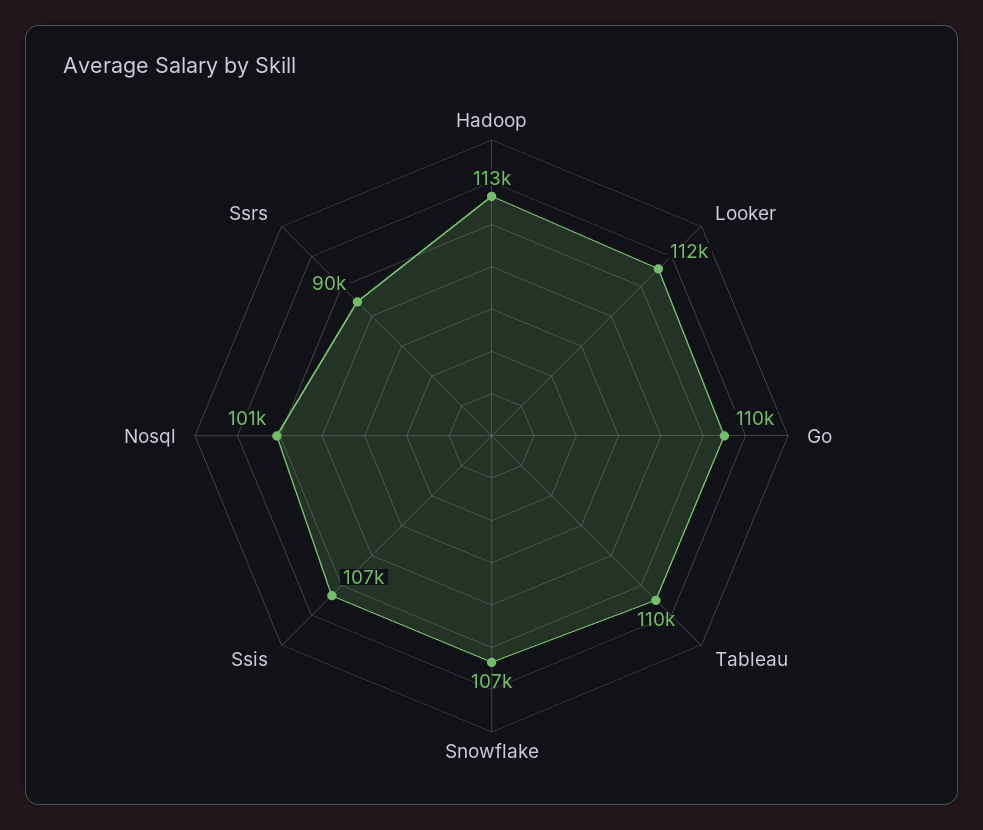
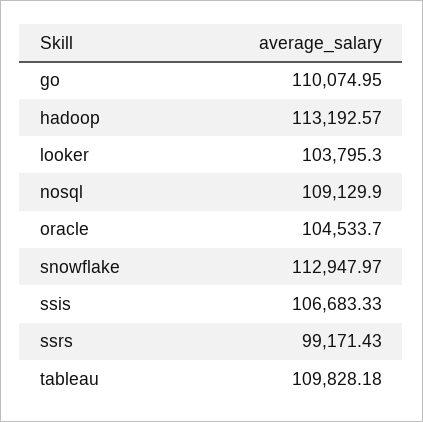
Looker: 112000 -> 103795.3
Snowflake: 107000 -> 112947.97
Nosql: 101000 -> 109129.9
Ssrs: 90000 -> 99171.43
oracle: none -> 104533.7

